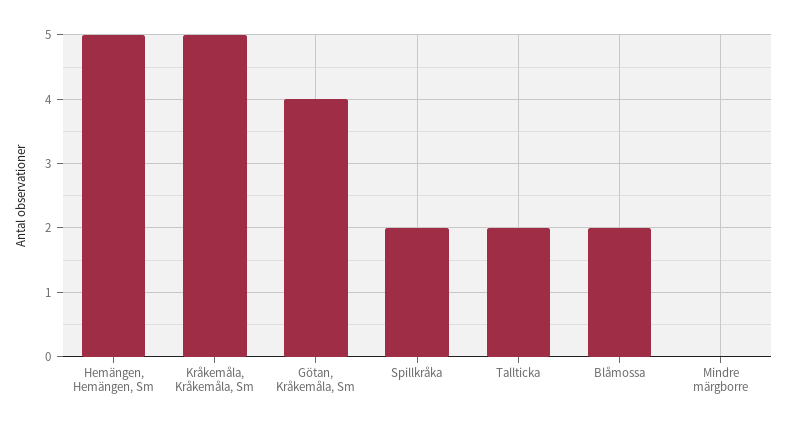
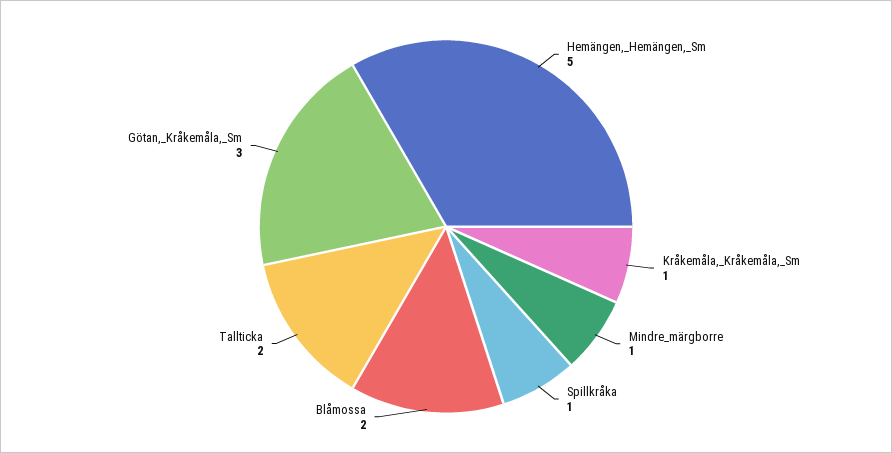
Kråkemåla, Kråkemåla, Sm: 5 -> 1
Götan, Kråkemåla, Sm: 4 -> 3
Spillkråka: 2 -> 1
Mindre märgborre: 0 -> 1

